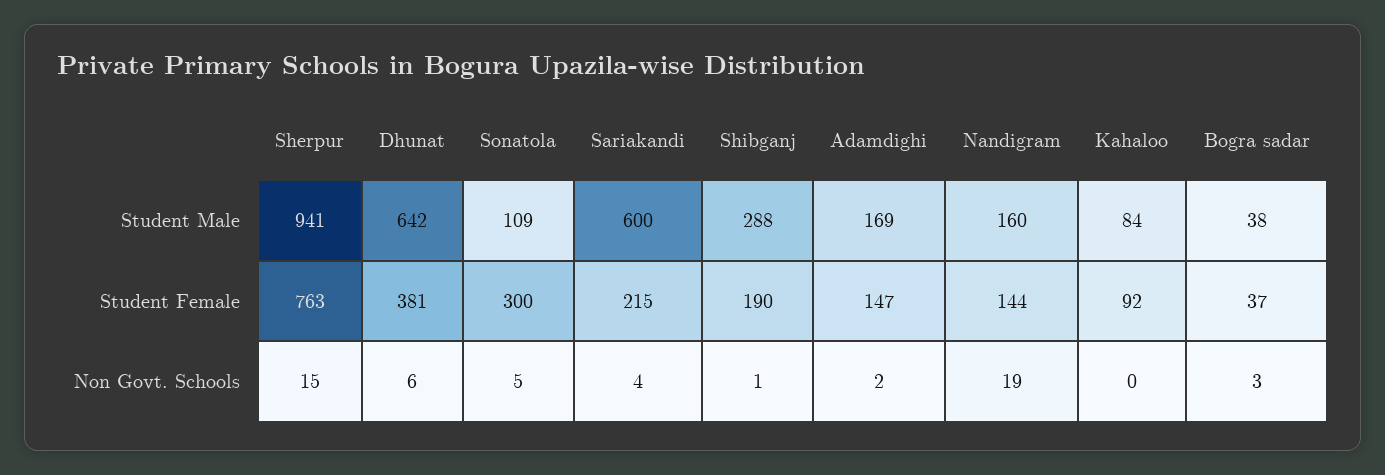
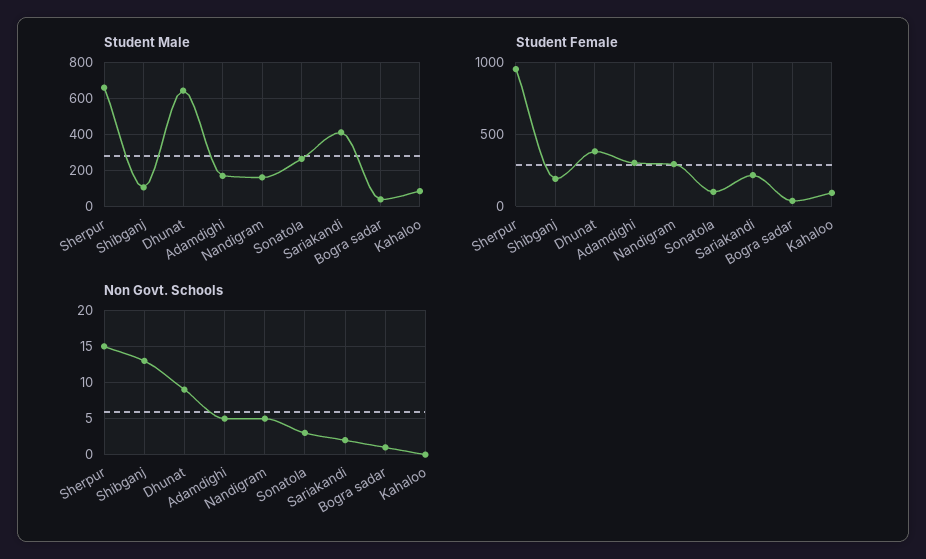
Student Male, Sherpur: 941 -> 650
Student Male, Sonatola: 109 -> 250
Student Male, Sariakandi: 600 -> 400
Student Male, Shibganj: 288 -> 100
Student Female, Sherpur: 763 -> 950
Student Female, Sonatola: 300 -> 100
Student Female, Adamdighi: 147 -> 300
Student Female, Nandigram: 144 -> 300
Non Govt. Schools, Dhunat: 6 -> 9
Non Govt. Schools, Sonatola: 5 -> 3
Non Govt. Schools, Sariakandi: 4 -> 2
Non Govt. Schools, Shibganj: 1 -> 13
Non Govt. Schools, Adamdighi: 2 -> 5
Non Govt. Schools, Nandigram: 19 -> 5
Non Govt. Schools, Bogra sadar: 3 -> 1

